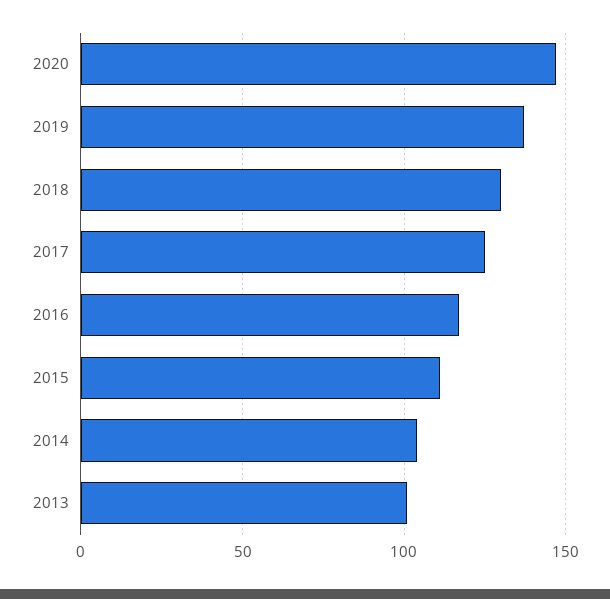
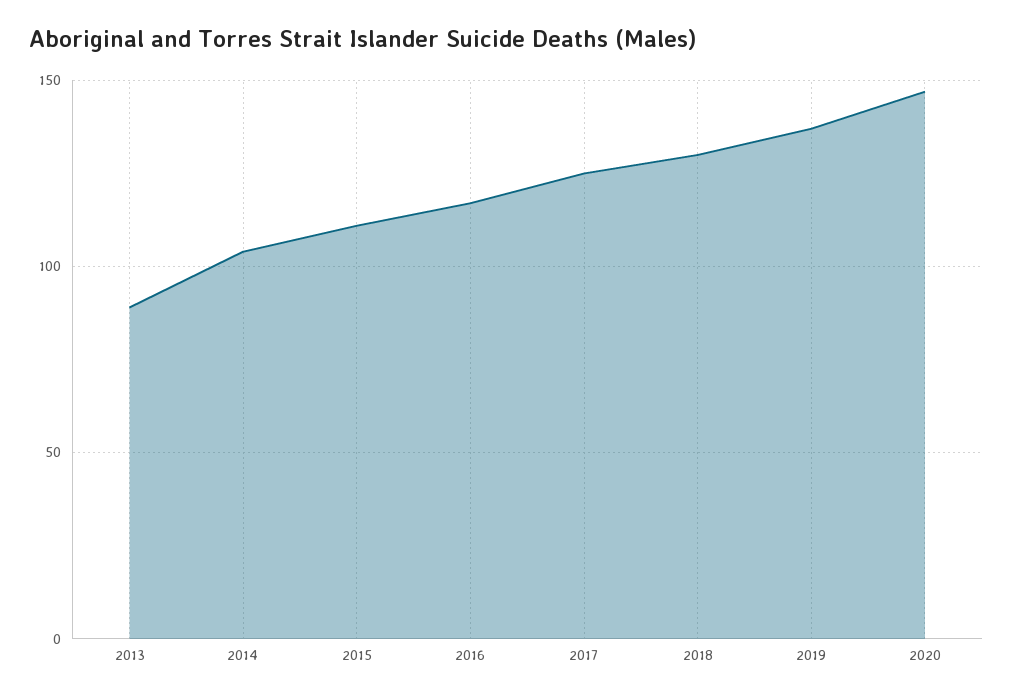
2013: 100 -> 90

